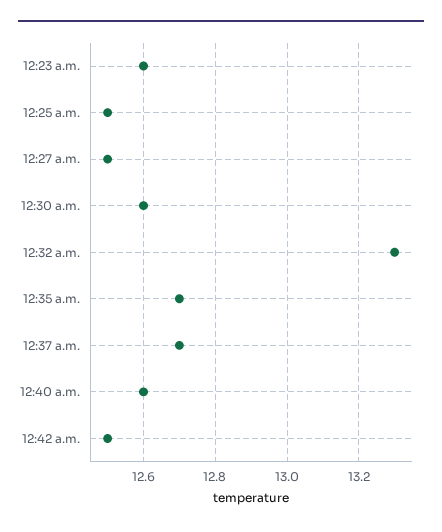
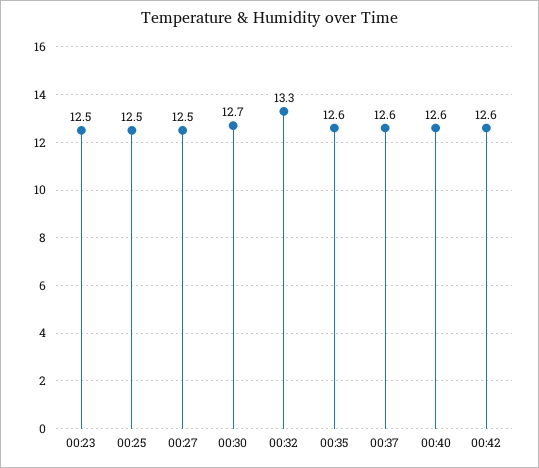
12:23 a.m.: 12.6 -> 12.5
12:30 a.m.: 12.6 -> 12.7
12:35 a.m.: 12.7 -> 12.6
12:37 a.m.: 12.7 -> 12.6
12:42 a.m.: 12.5 -> 12.6

